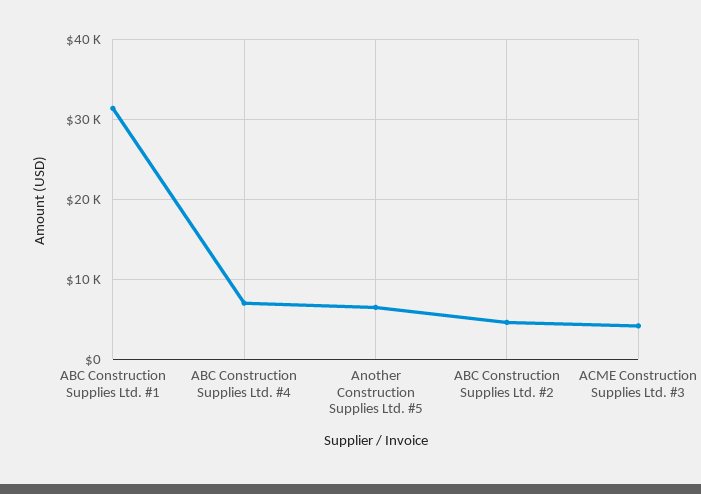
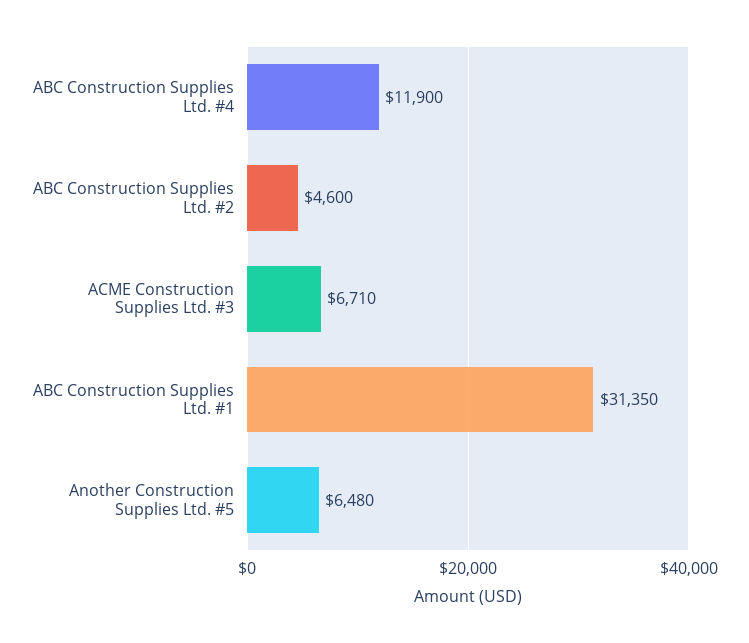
ABC Construction Supplies Ltd. #4: 7000 -> 11900
ACME Construction Supplies Ltd. #3: 4000 -> 6710

